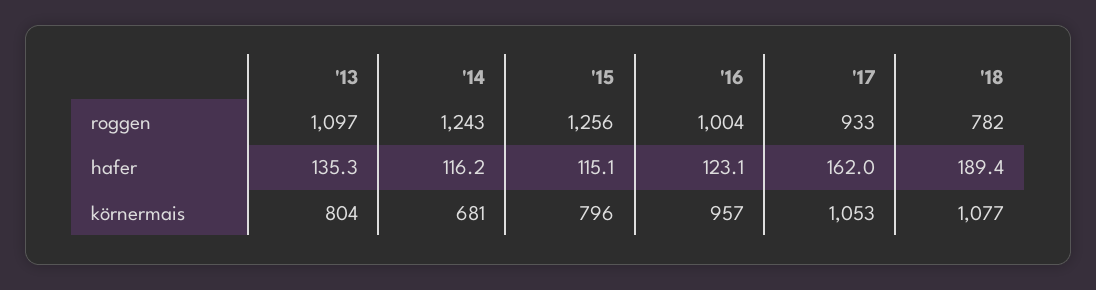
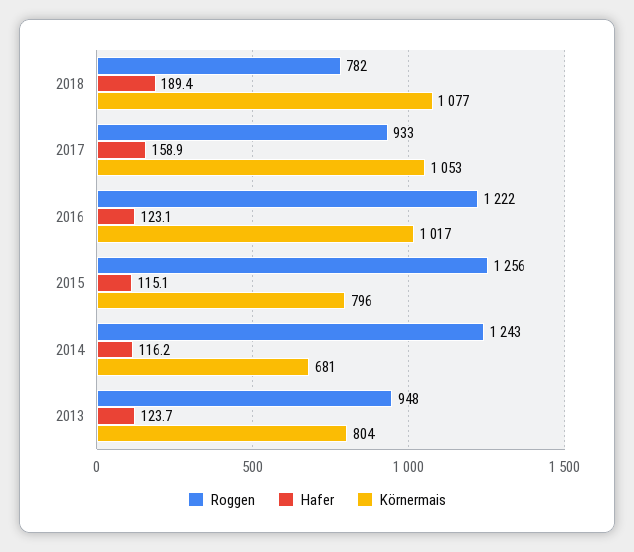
roggen, '13: 1097 -> 948
roggen, '16: 1004 -> 1222
hafer, '13: 135.3 -> 123.7
hafer, '17: 162 -> 158.9
körnermais, '16: 957 -> 1017

